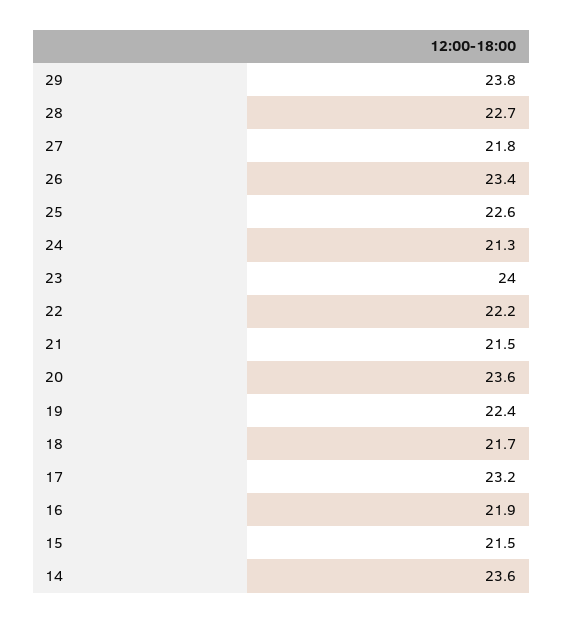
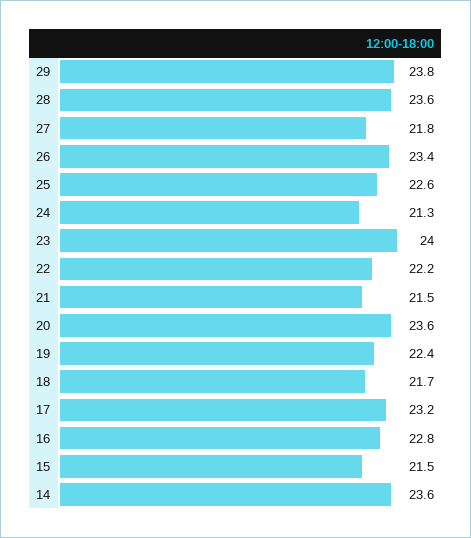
28: 22.7 -> 23.6
16: 21.9 -> 22.8

